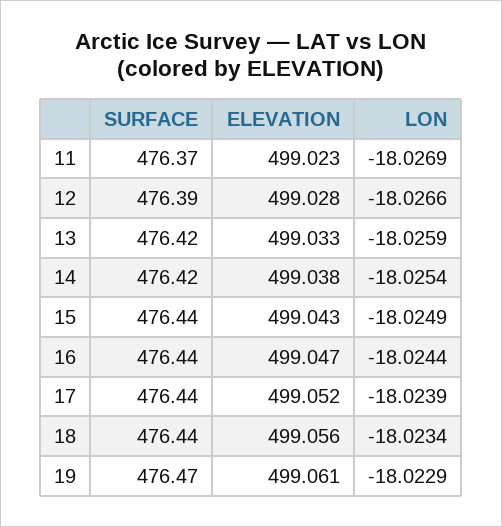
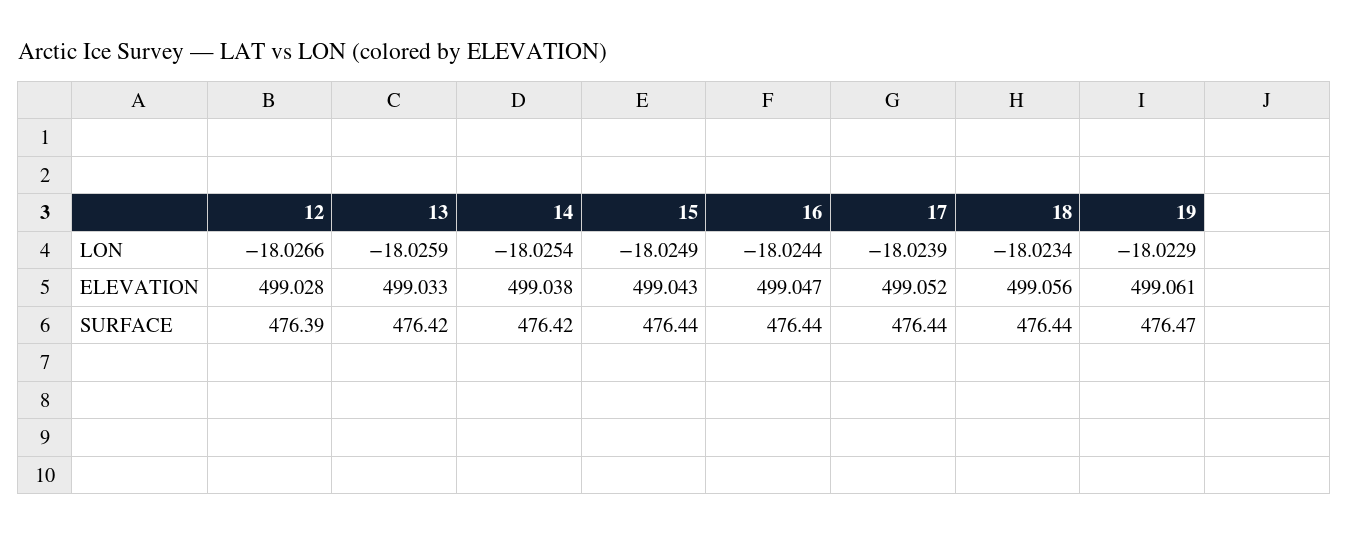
SURFACE, 11: 476.37 -> none
ELEVATION, 11: 499.023 -> none
LON, 11: -18.0269 -> none

